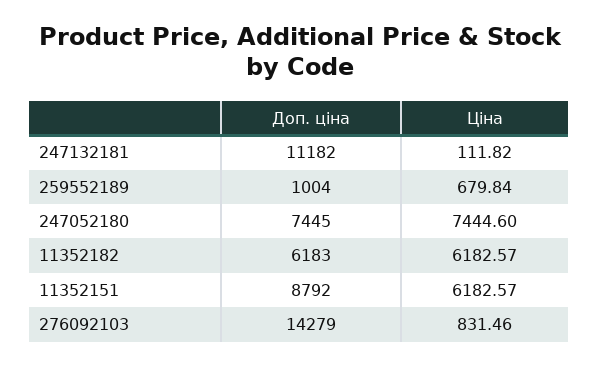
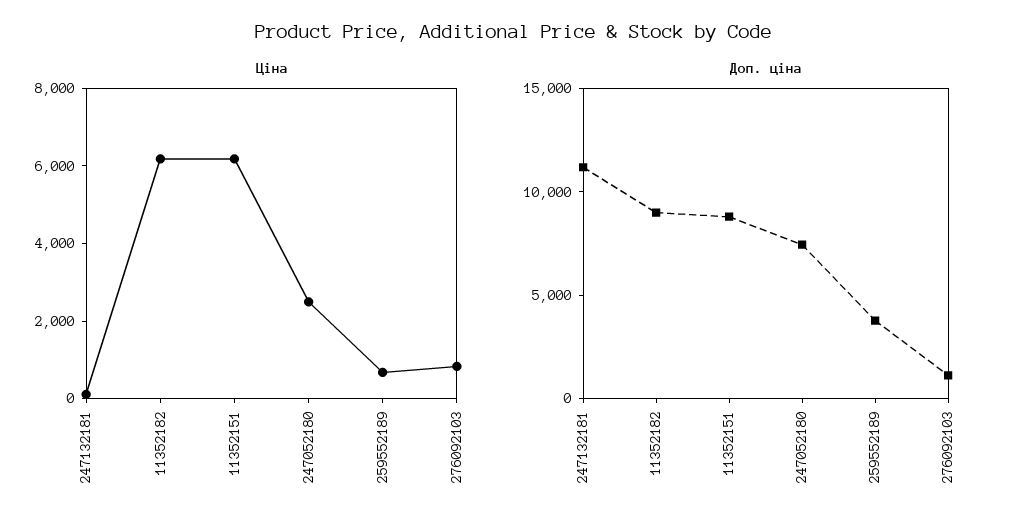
Доп. ціна, 259552189: 1004 -> 4000
Ціна, 247052180: 7444.6 -> 2500
Доп. ціна, 11352182: 6183 -> 9000
Доп. ціна, 276092103: 14279 -> 1000

